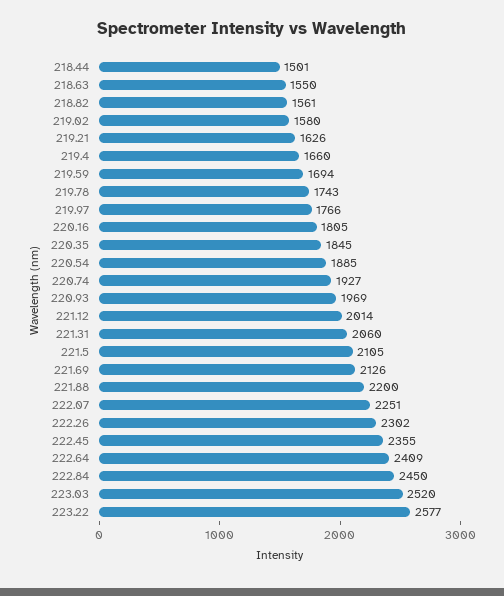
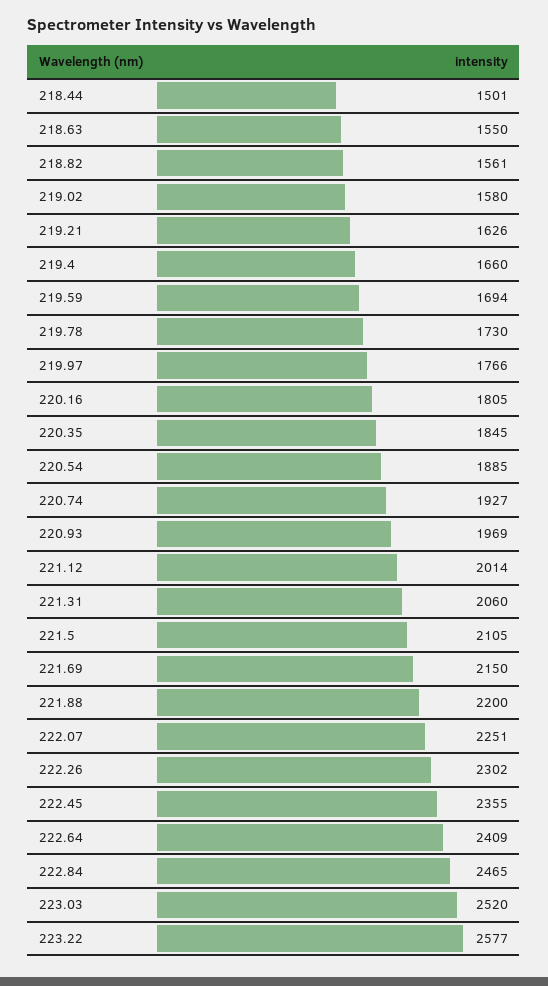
219.78: 1743 -> 1730
221.69: 2126 -> 2150
222.84: 2450 -> 2465

